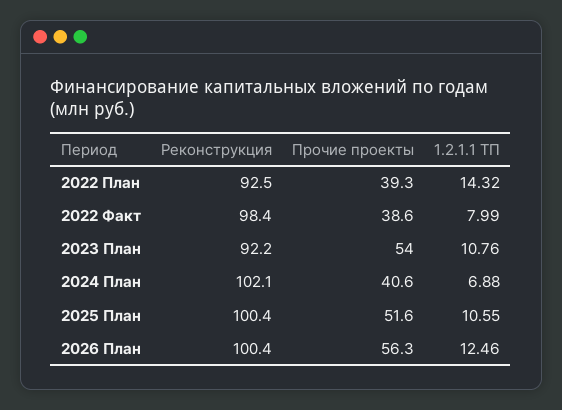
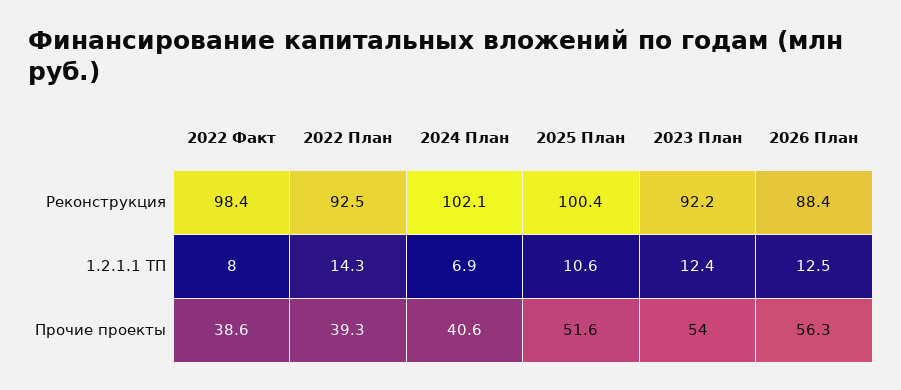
1.2.1.1 ТП, 2023 План: 10.76 -> 12.4
Реконструкция, 2026 План: 100.4 -> 88.4

